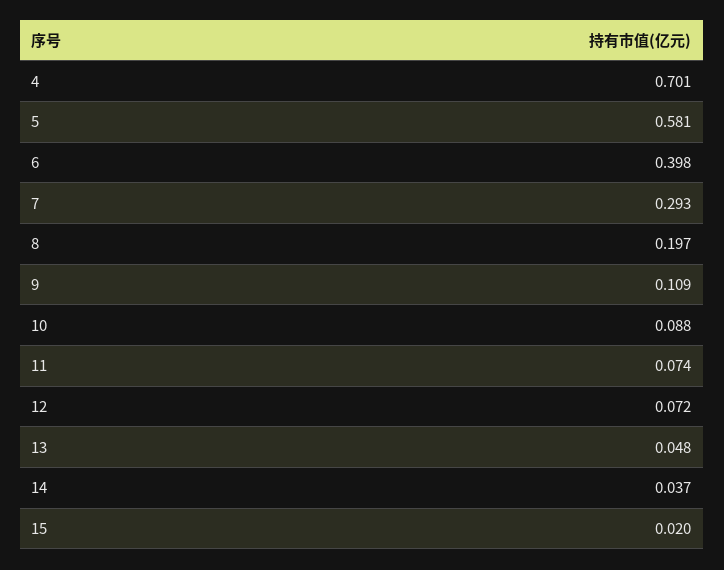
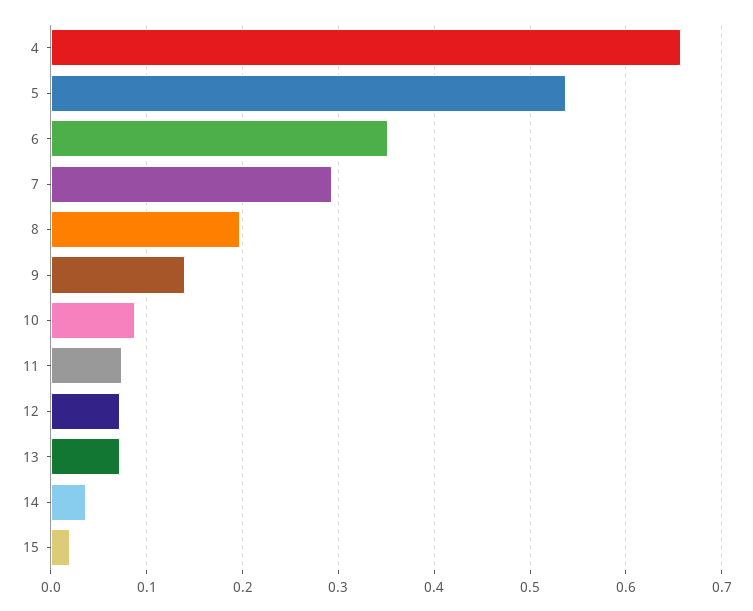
4: 0.701 -> 0.66
5: 0.581 -> 0.54
6: 0.398 -> 0.35
9: 0.109 -> 0.14
13: 0.048 -> 0.07

